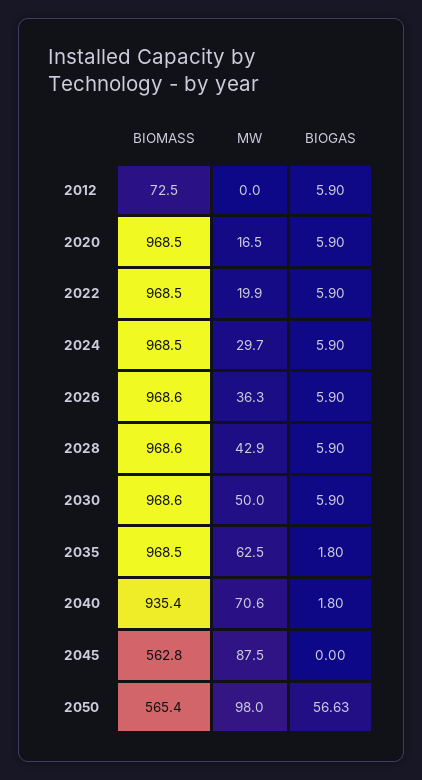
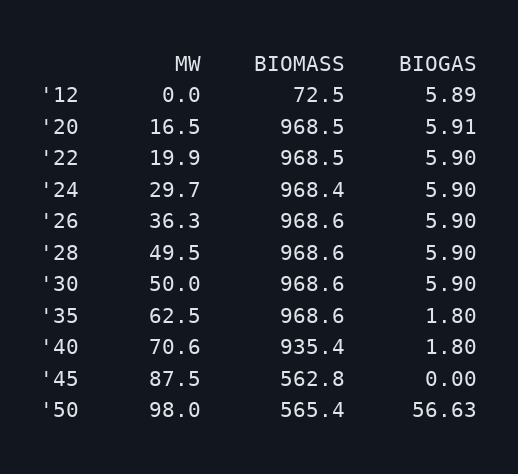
BIOGAS, 2012: 5.9 -> 5.89
BIOGAS, 2020: 5.9 -> 5.91
BIOMASS, 2024: 968.5 -> 968.4
MW, 2028: 42.9 -> 49.5
BIOMASS, 2035: 968.5 -> 968.6

